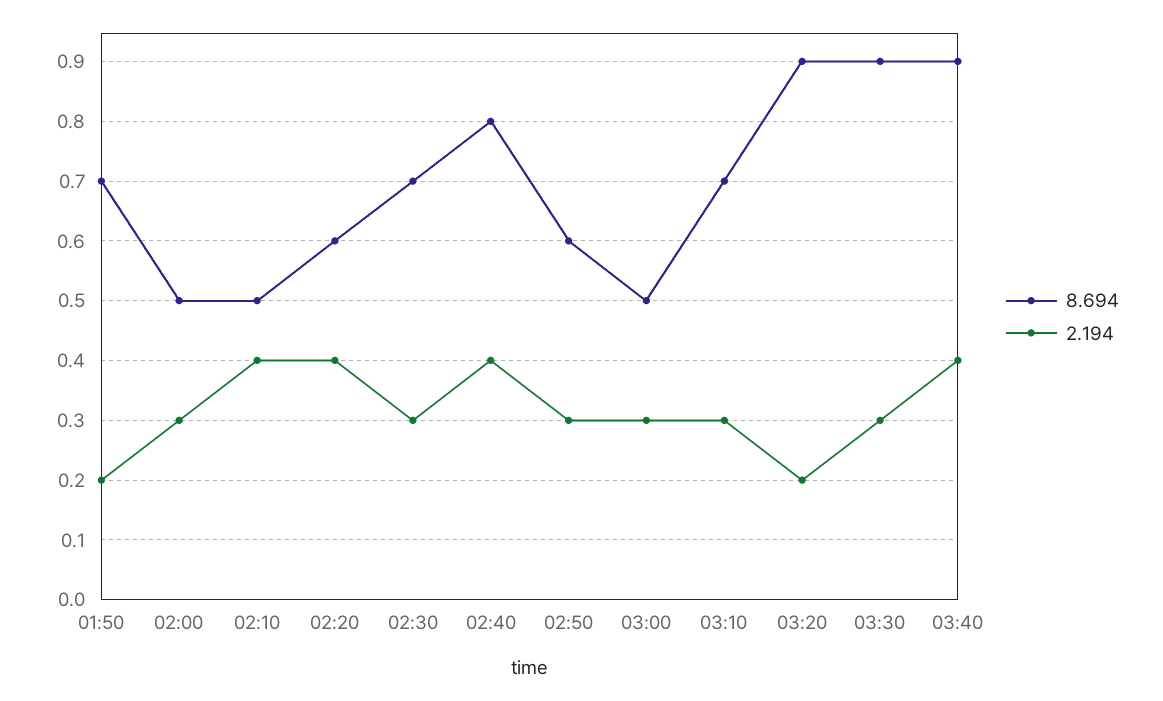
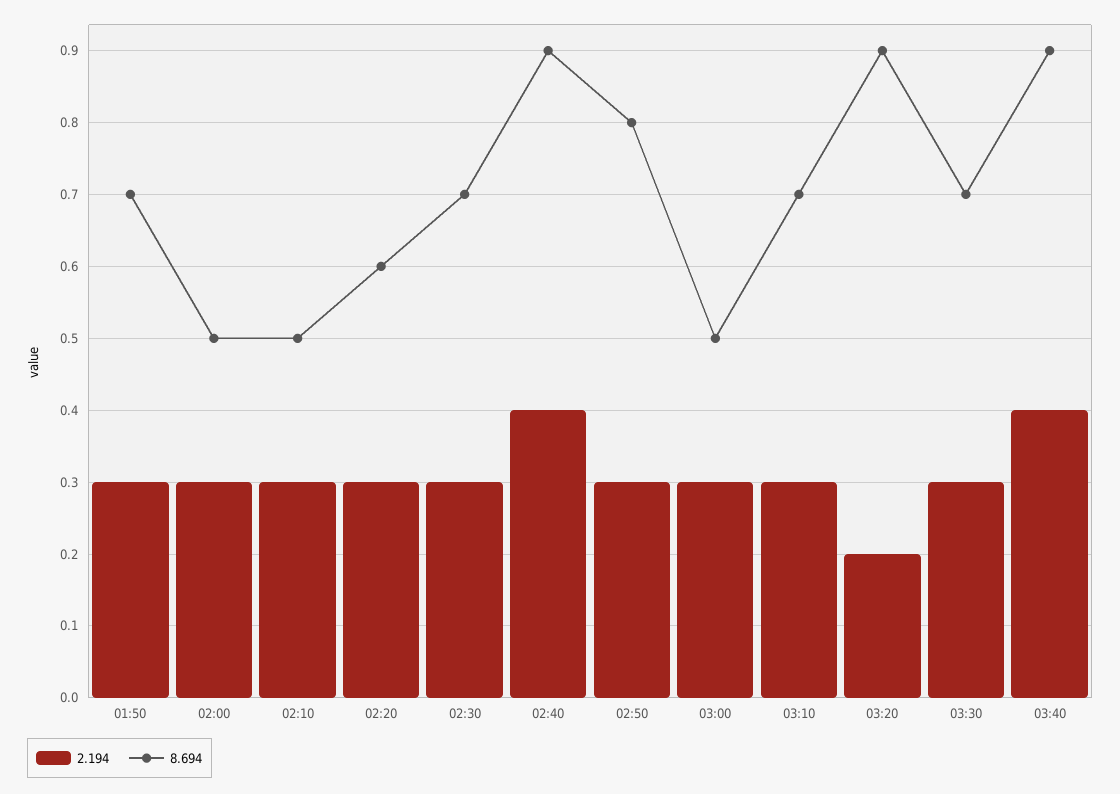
2.194, 01:50: 0.2 -> 0.3
2.194, 02:10: 0.4 -> 0.3
2.194, 02:20: 0.4 -> 0.3
8.694, 02:40: 0.8 -> 0.9
8.694, 02:50: 0.6 -> 0.8
8.694, 03:30: 0.9 -> 0.7

